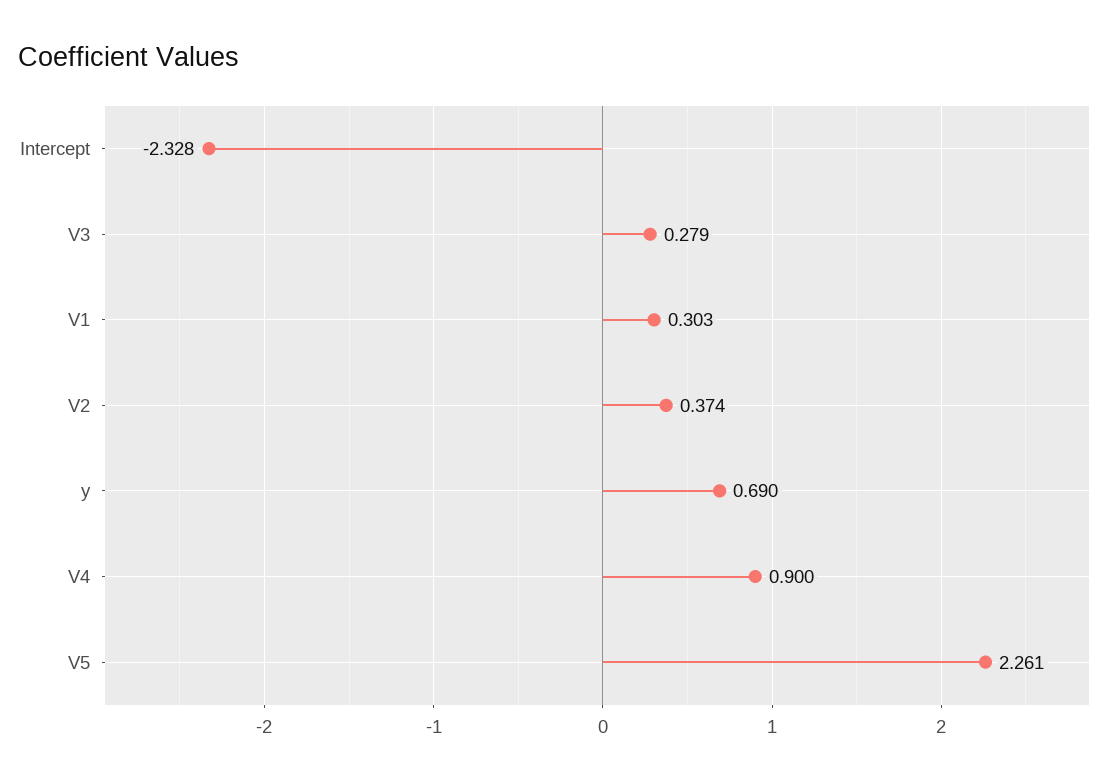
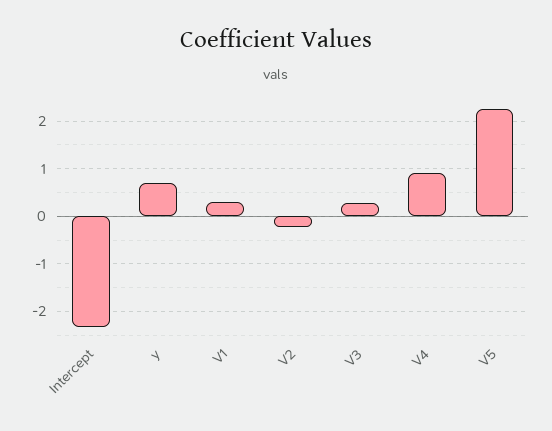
V2: 0.374 -> -0.2

